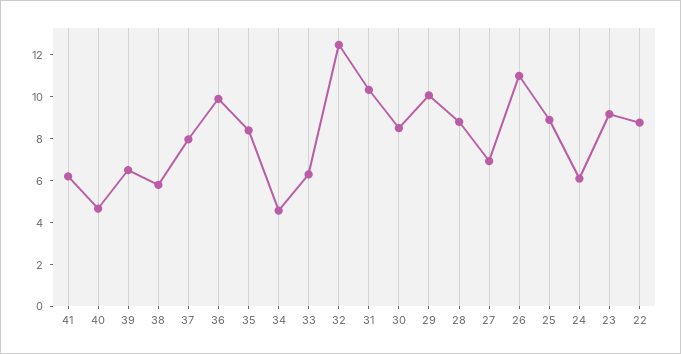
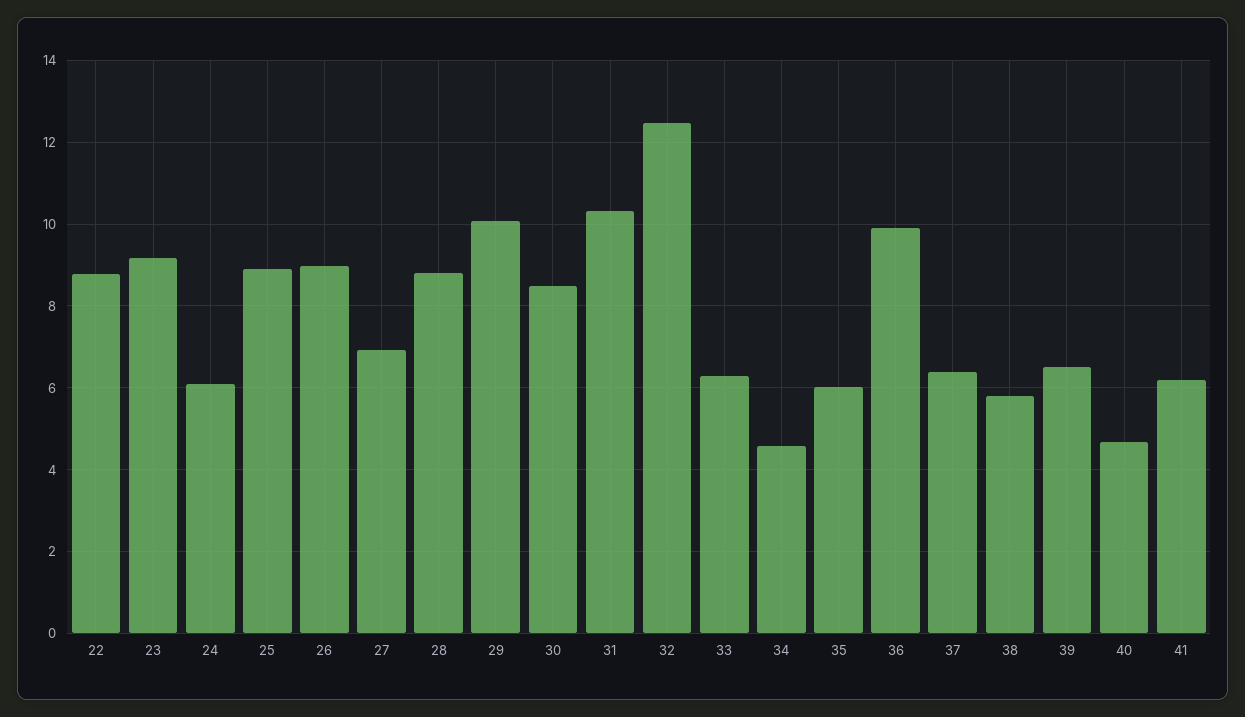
37: 8 -> 6.4
35: 8.5 -> 6
26: 11 -> 9

